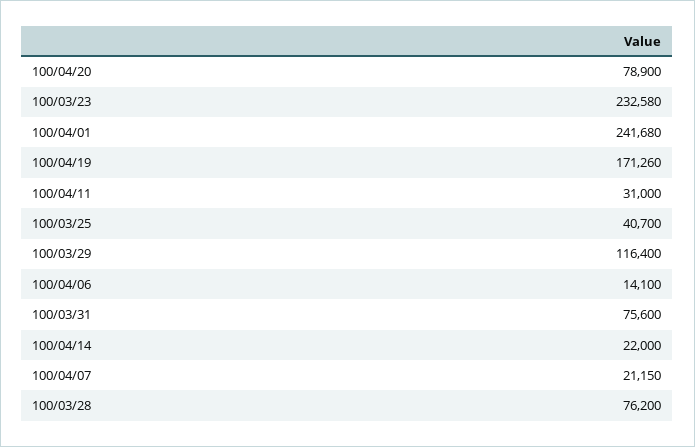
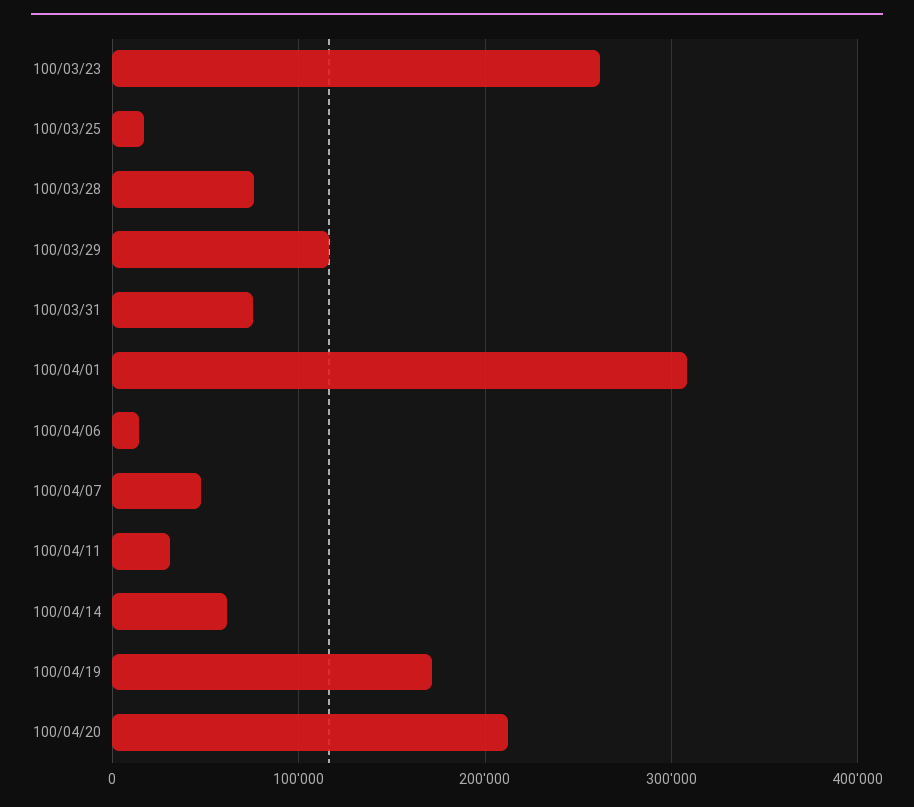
100/04/20: 78900 -> 210000
100/03/23: 232580 -> 260000
100/04/01: 241680 -> 310000
100/03/25: 40700 -> 20000
100/04/14: 22000 -> 60000
100/04/07: 21150 -> 50000

